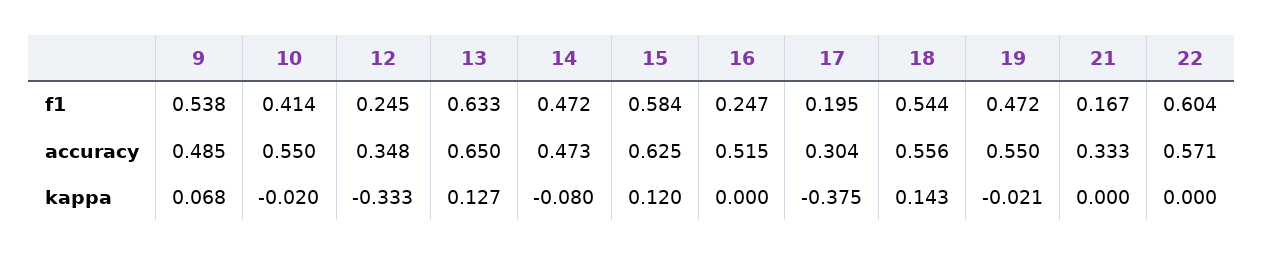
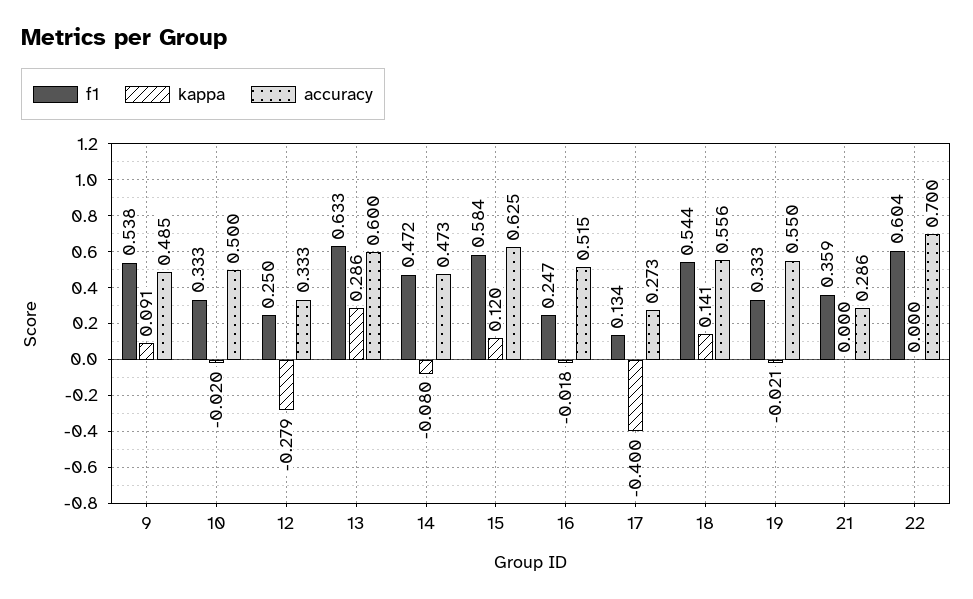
f1, 10: 0.414 -> 0.333
f1, 12: 0.245 -> 0.25
f1, 17: 0.195 -> 0.134
f1, 19: 0.472 -> 0.333
f1, 21: 0.167 -> 0.359
accuracy, 10: 0.55 -> 0.5
accuracy, 12: 0.348 -> 0.333
accuracy, 13: 0.65 -> 0.6
accuracy, 17: 0.304 -> 0.273
accuracy, 21: 0.333 -> 0.286
accuracy, 22: 0.571 -> 0.7
kappa, 9: 0.068 -> 0.091
kappa, 12: -0.333 -> -0.279
kappa, 13: 0.127 -> 0.286
kappa, 16: 0 -> -0.018
kappa, 17: -0.375 -> -0.4
kappa, 18: 0.143 -> 0.141

